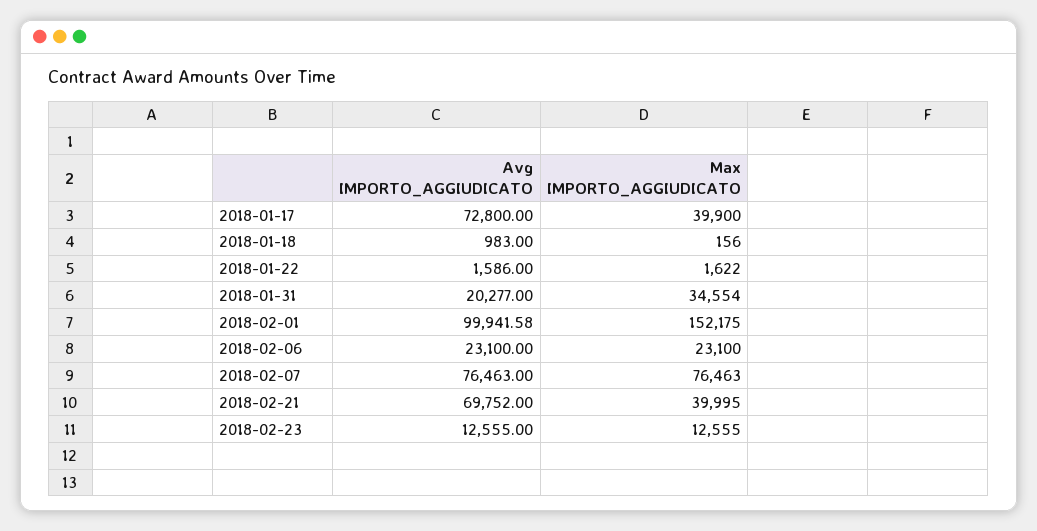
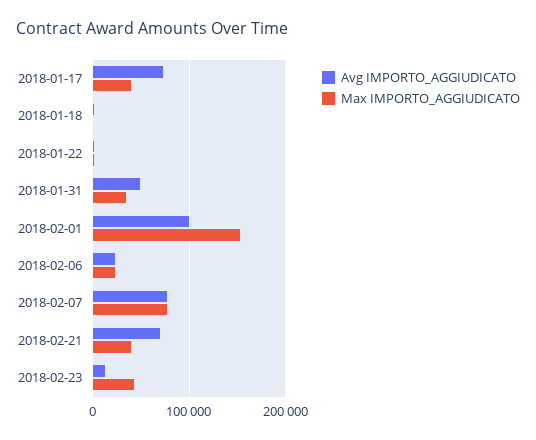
Avg IMPORTO_AGGIUDICATO, 2018-01-31: 20277 -> 50000
Max IMPORTO_AGGIUDICATO, 2018-02-23: 12555 -> 40000

